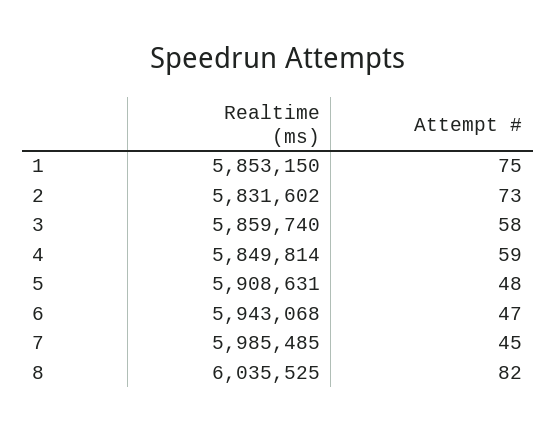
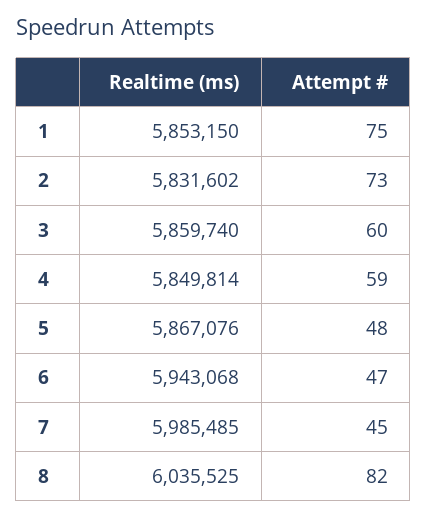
Attempt #, 3: 58 -> 60
Realtime (ms), 5: 5908631 -> 5867076

